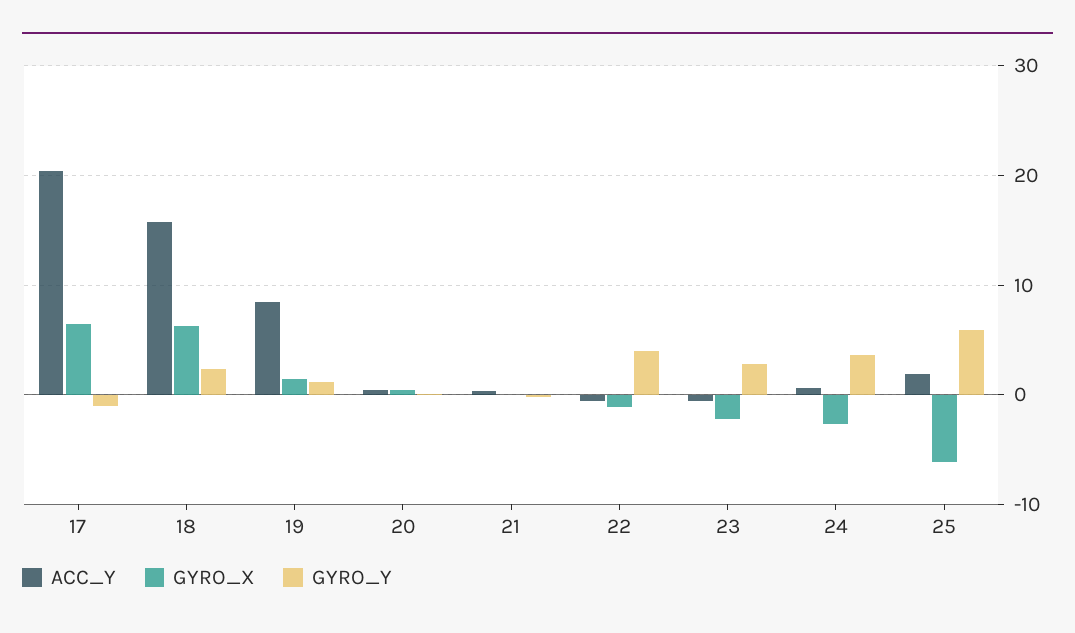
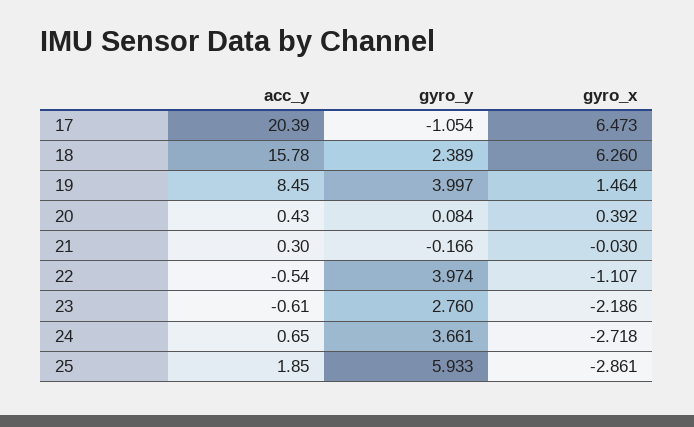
GYRO_Y, 19: 1 -> 3.997
GYRO_X, 25: -6 -> -2.861

